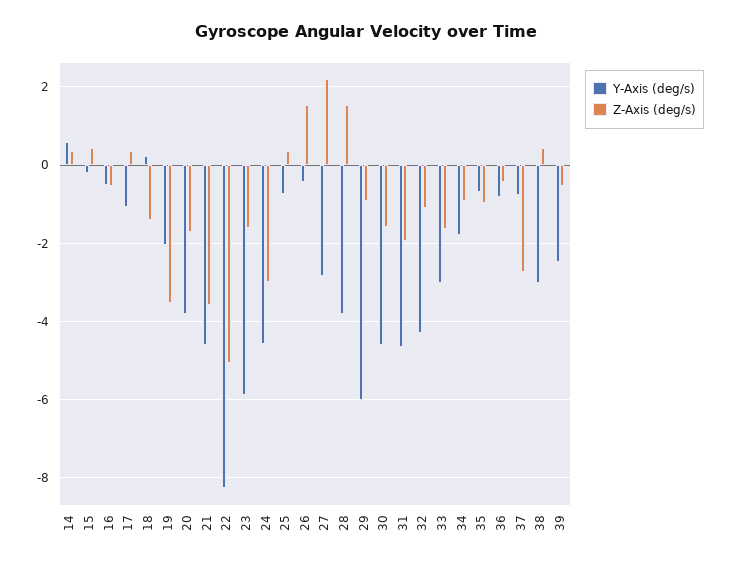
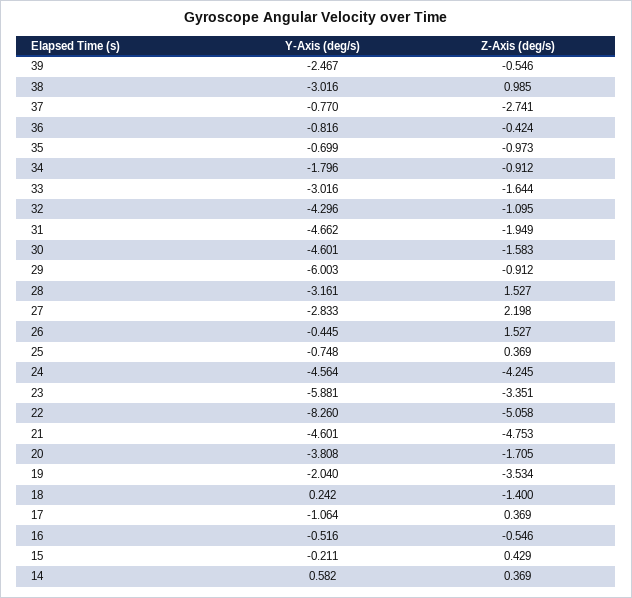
Z-Axis (deg/s), 21: -3.6 -> -4.753
Z-Axis (deg/s), 23: -1.6 -> -3.351
Z-Axis (deg/s), 24: -3 -> -4.245
Y-Axis (deg/s), 28: -3.8 -> -3.161
Z-Axis (deg/s), 38: 0.4 -> 0.985

